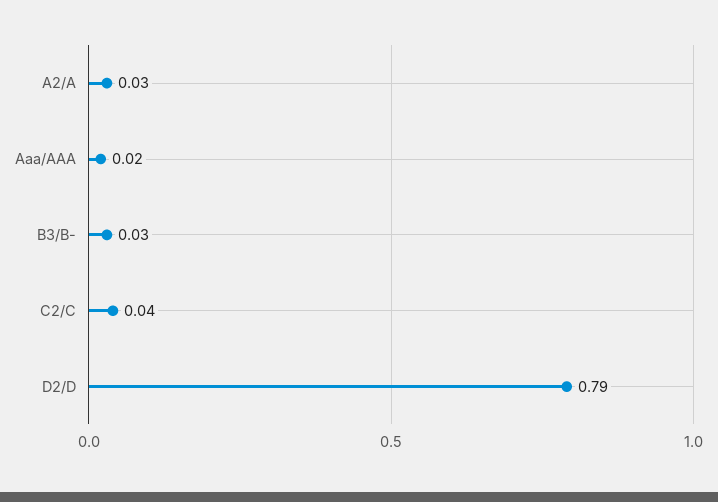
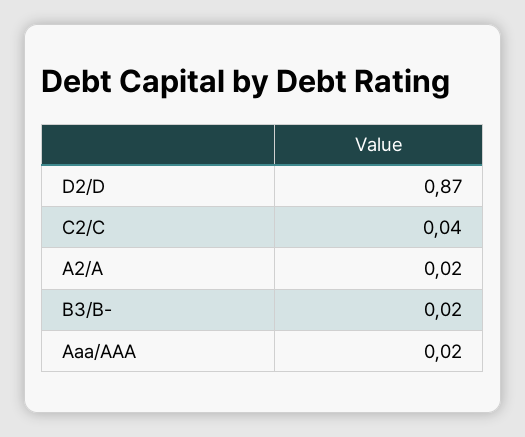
A2/A: 0.03 -> 0.02
B3/B-: 0.03 -> 0.02
D2/D: 0.79 -> 0.87

